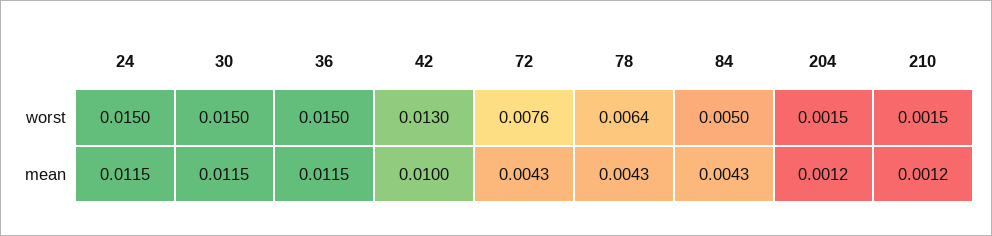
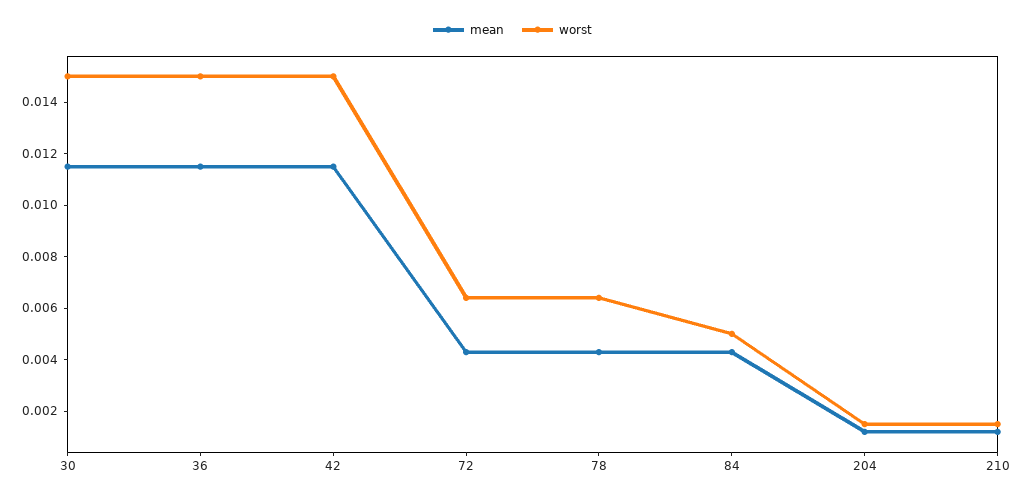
worst, 24: 0.015 -> none
worst, 42: 0.013 -> 0.015
worst, 72: 0.0076 -> 0.0065
mean, 24: 0.0115 -> none
mean, 42: 0.01 -> 0.0115

